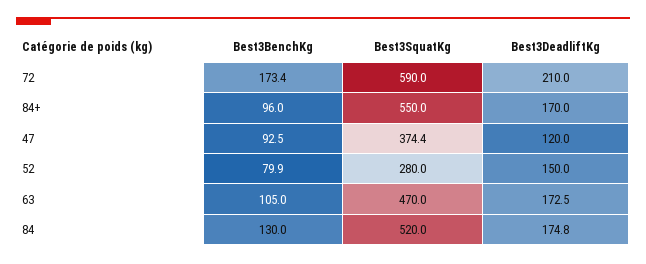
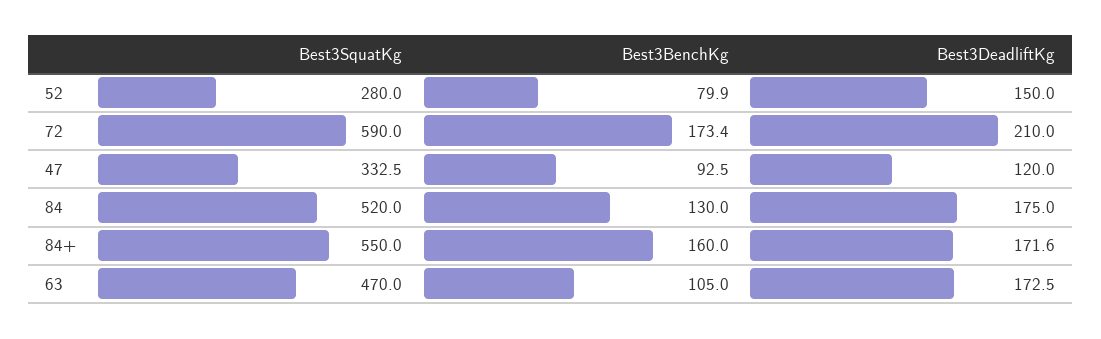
Best3BenchKg, 84+: 96 -> 160
Best3DeadliftKg, 84+: 170 -> 171.6
Best3SquatKg, 47: 374.4 -> 332.5
Best3DeadliftKg, 84: 174.8 -> 175

